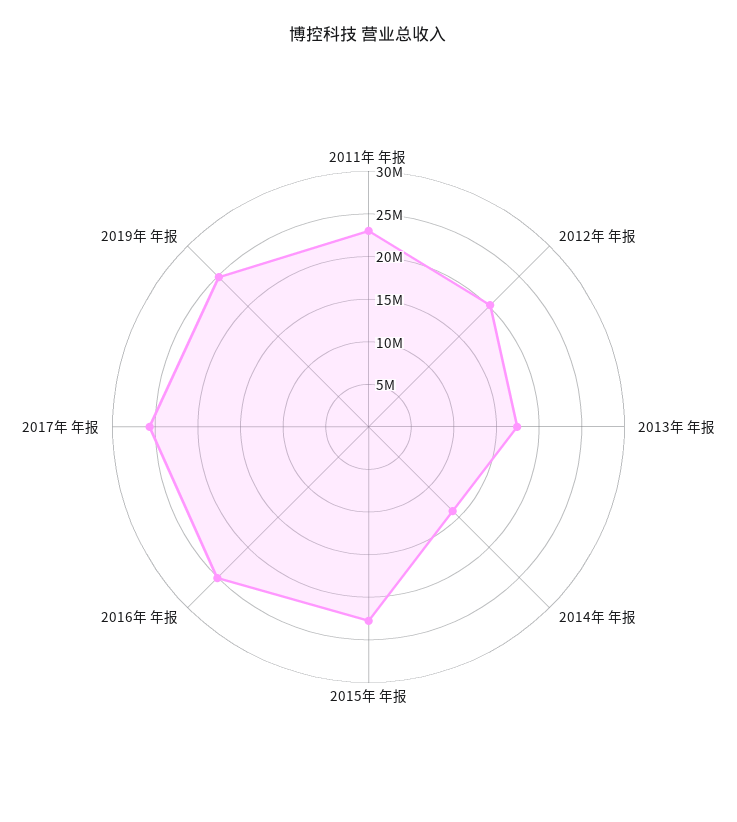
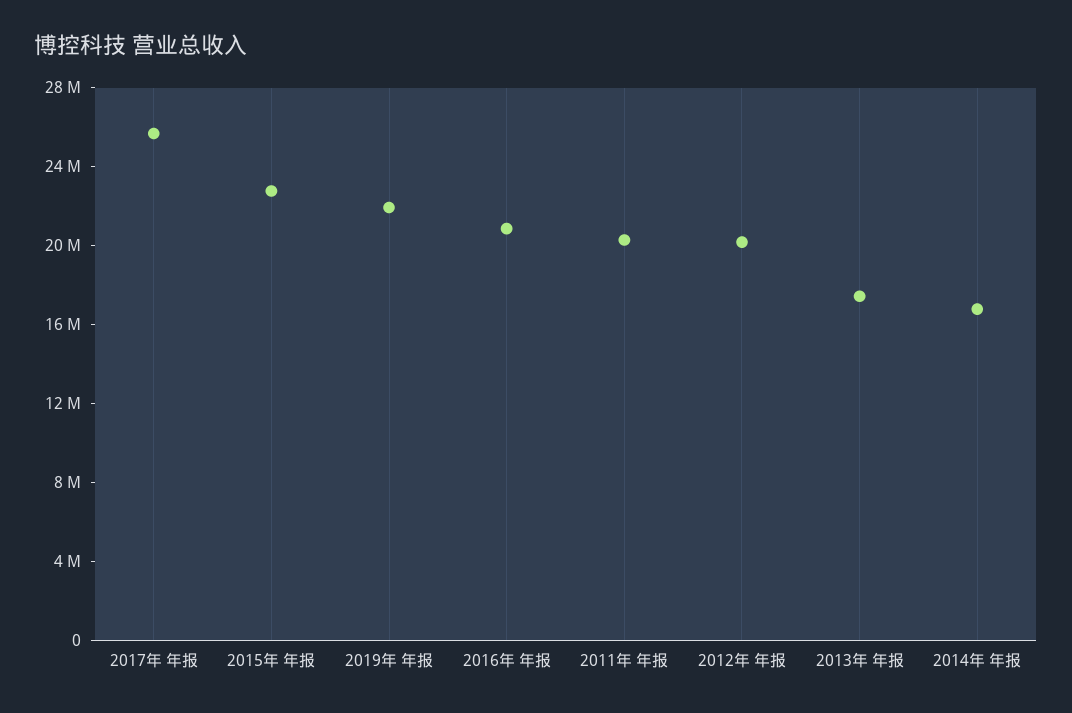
2011年 年报: 23000000 -> 20000000
2014年 年报: 14000000 -> 17000000
2016年 年报: 25000000 -> 21000000
2019年 年报: 25000000 -> 22000000

